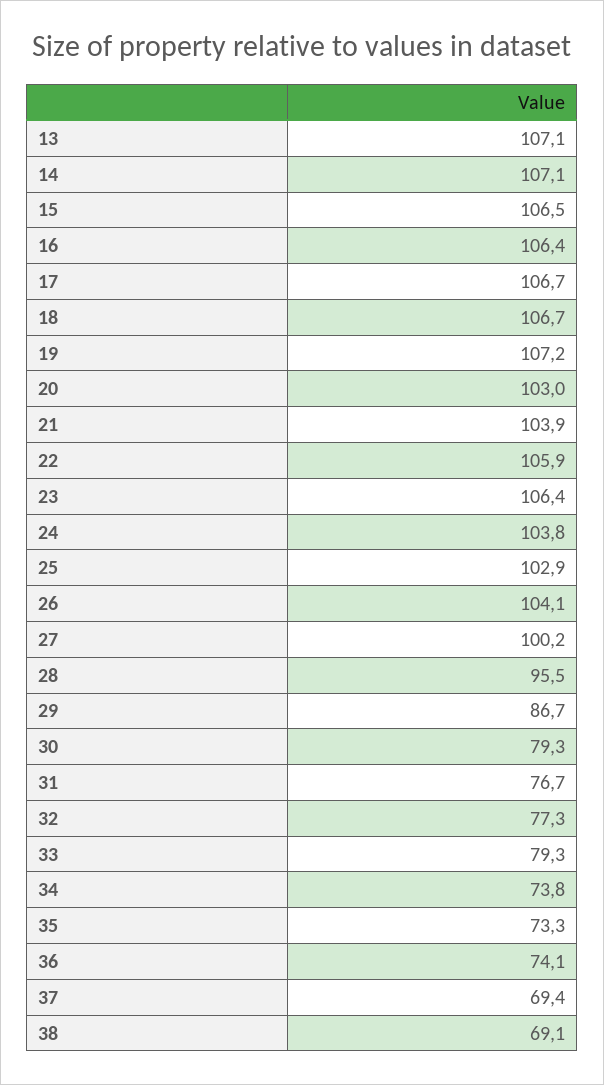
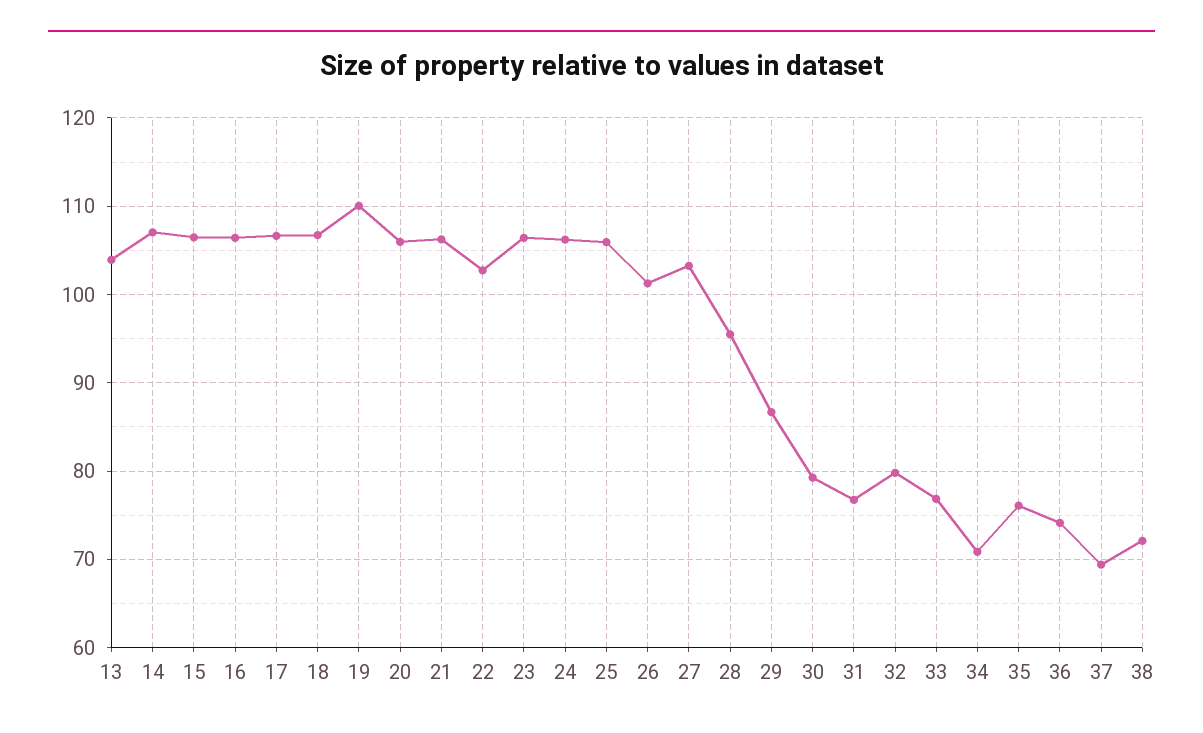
13: 107.1 -> 104
19: 107.2 -> 110
20: 103 -> 106
21: 103.9 -> 106
22: 105.9 -> 103
24: 103.8 -> 106
25: 102.9 -> 106
26: 104.1 -> 101
27: 100.2 -> 103
32: 77.3 -> 80
33: 79.3 -> 77
34: 73.8 -> 71
35: 73.3 -> 76
38: 69.1 -> 72

